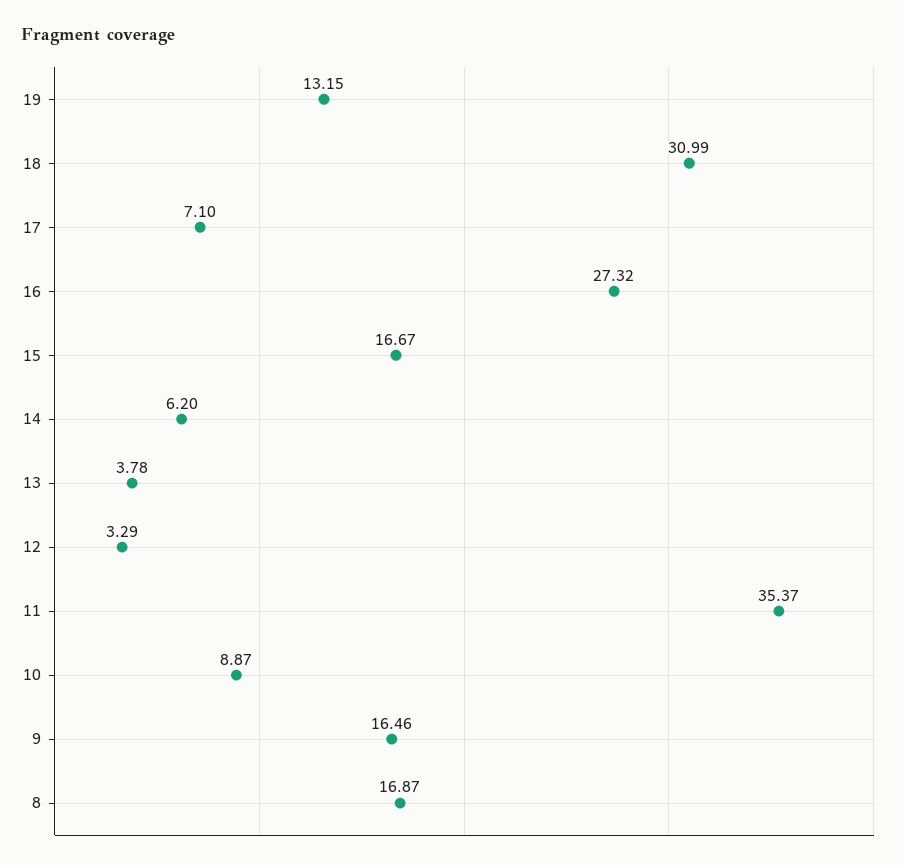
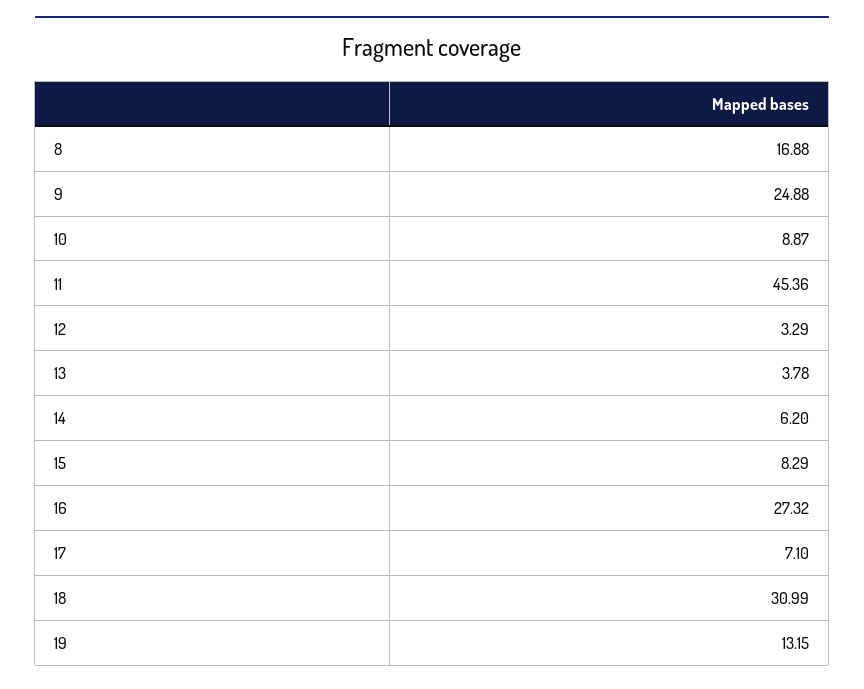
15: 16.67 -> 8.29
11: 35.37 -> 45.36
9: 16.46 -> 24.88
8: 16.87 -> 16.88

